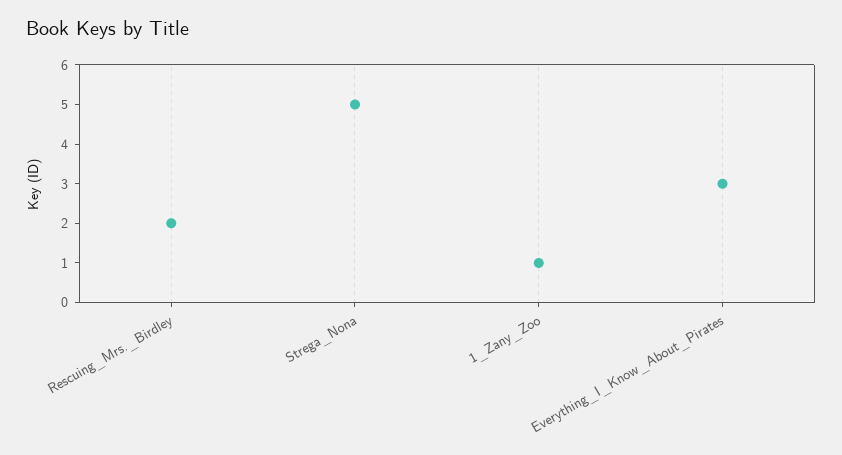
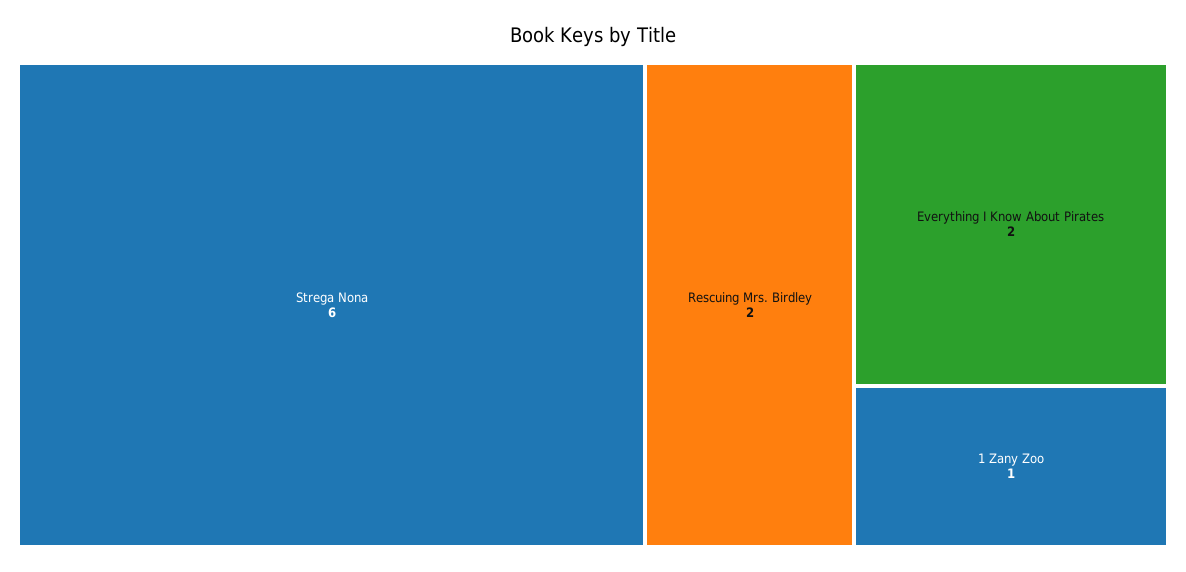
Strega_Nona: 5 -> 6
Everything_I_Know_About_Pirates: 3 -> 2

